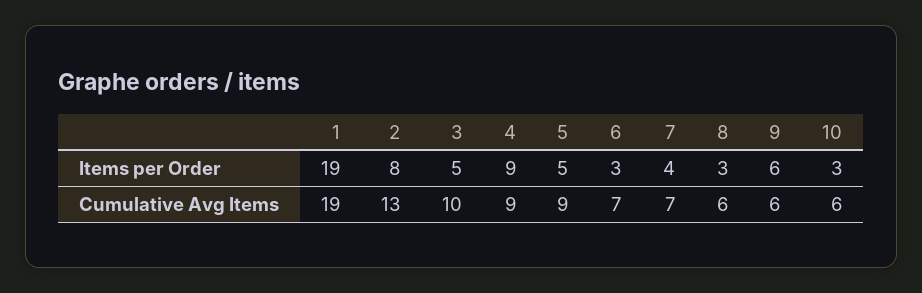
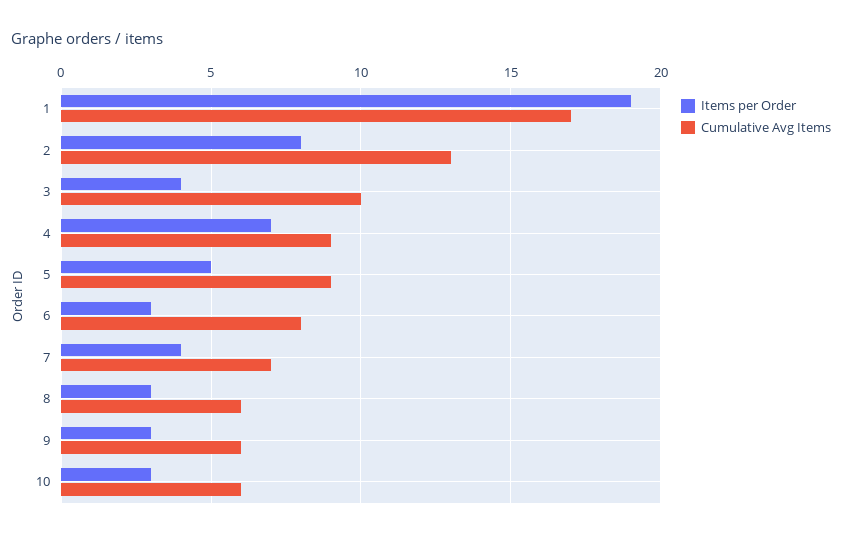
Items per Order, 3: 5 -> 4
Items per Order, 4: 9 -> 7
Items per Order, 9: 6 -> 3
Cumulative Avg Items, 1: 19 -> 17
Cumulative Avg Items, 6: 7 -> 8

